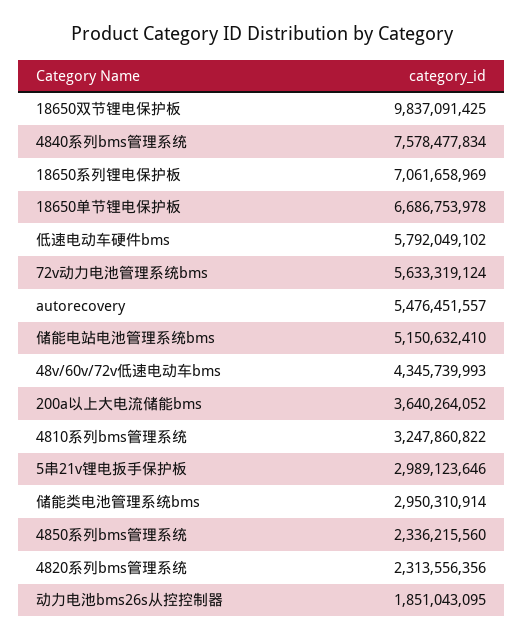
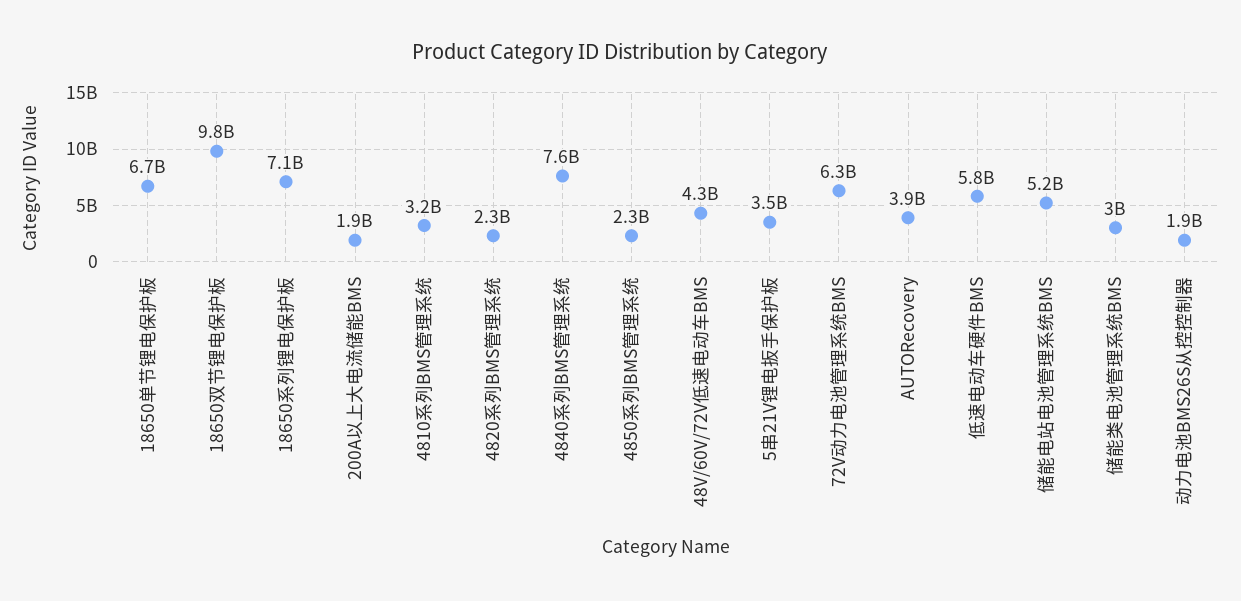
72v动力电池管理系统bms: 5633319124 -> 6300000000
autorecovery: 5476451557 -> 3900000000
200a以上大电流储能bms: 3640264052 -> 1900000000
5串21v锂电扳手保护板: 2989123646 -> 3500000000

